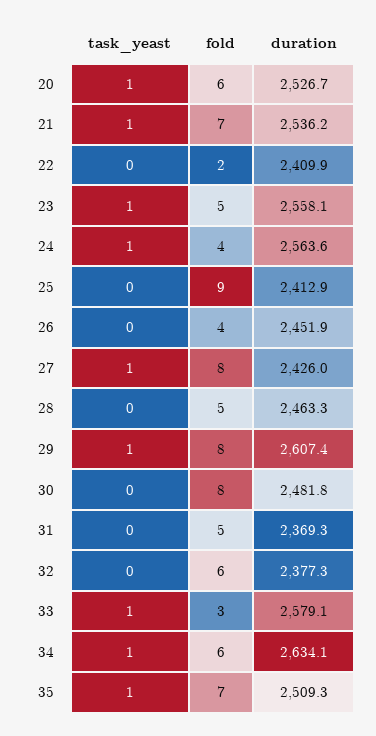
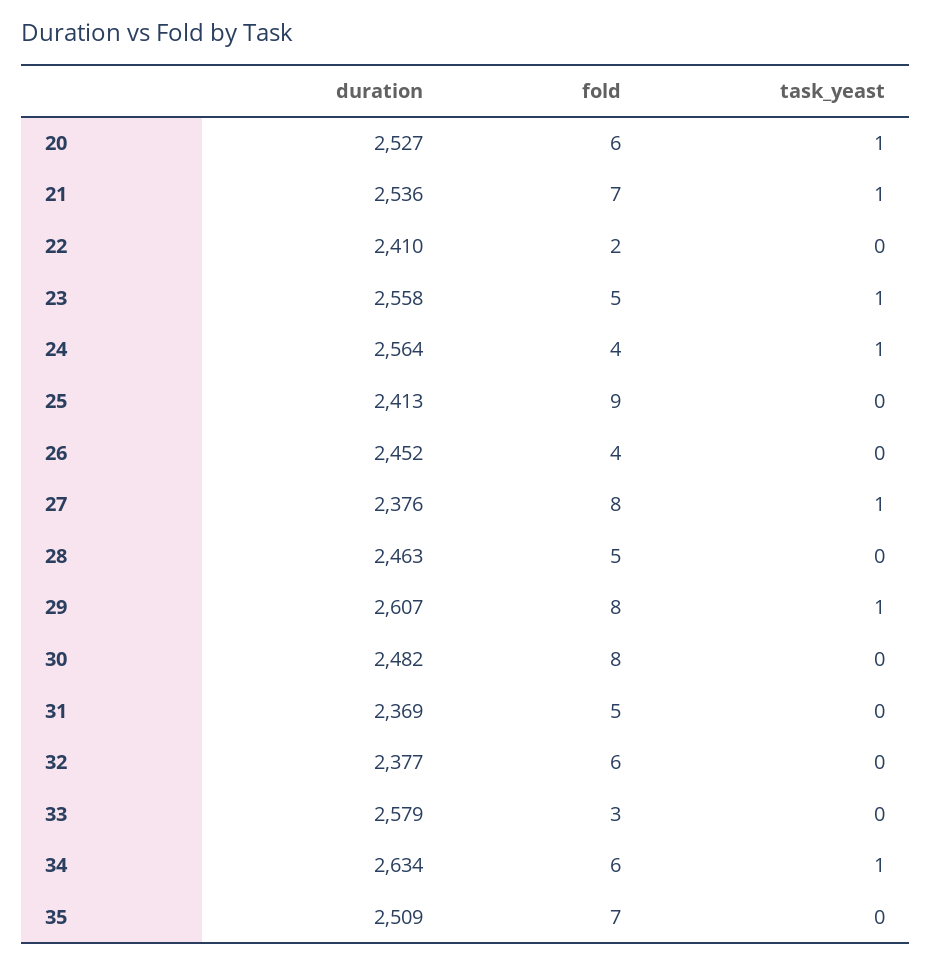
duration, 27: 2426 -> 2376
task_yeast, 33: 1 -> 0
task_yeast, 35: 1 -> 0

